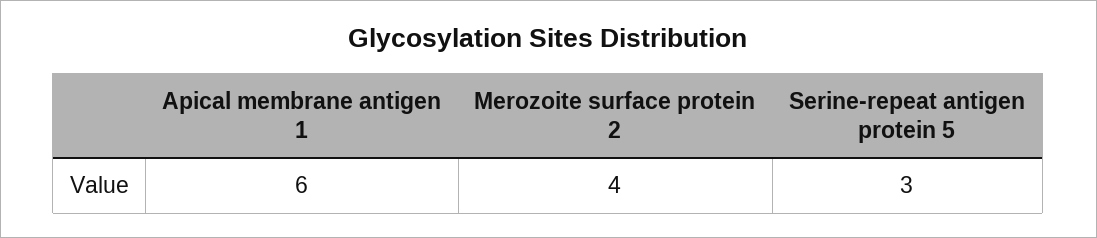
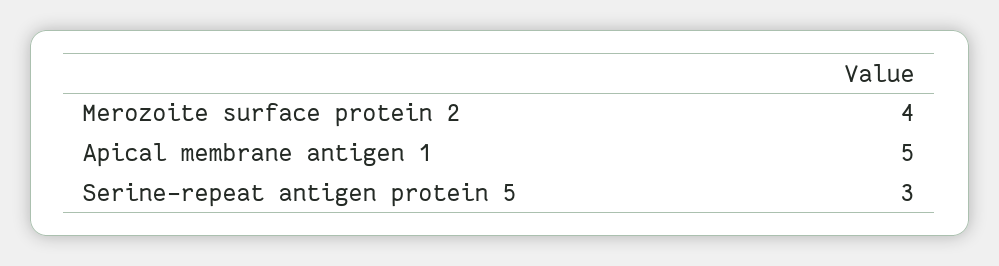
Apical membrane antigen 1: 6 -> 5

